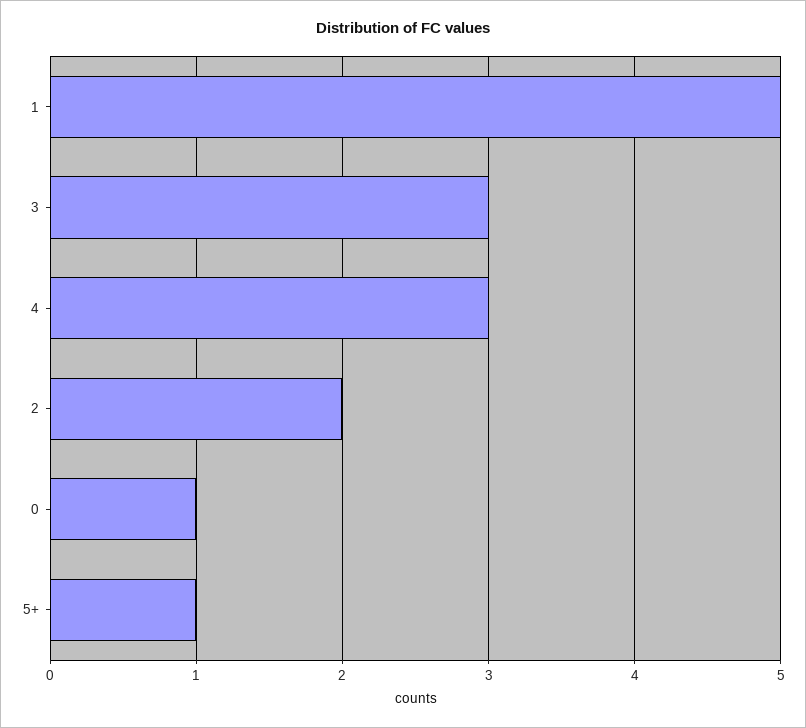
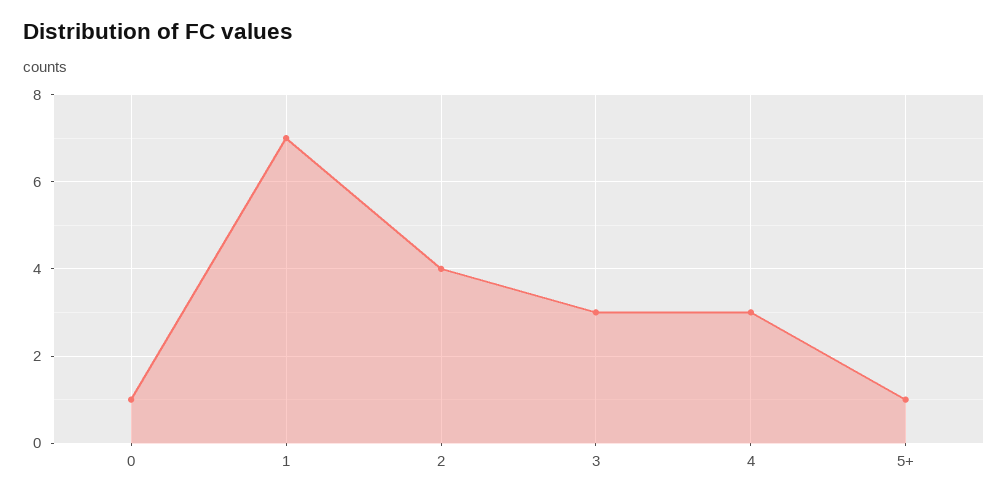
1: 5 -> 7
2: 2 -> 4

